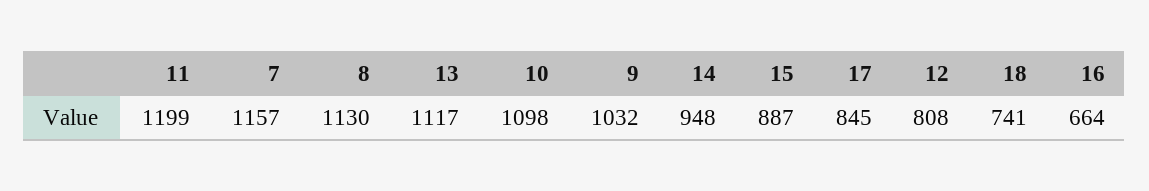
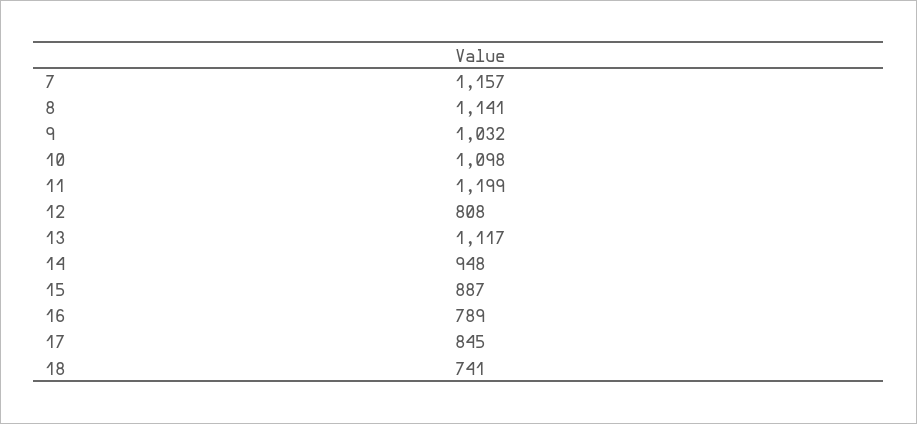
8: 1130 -> 1141
16: 664 -> 789

